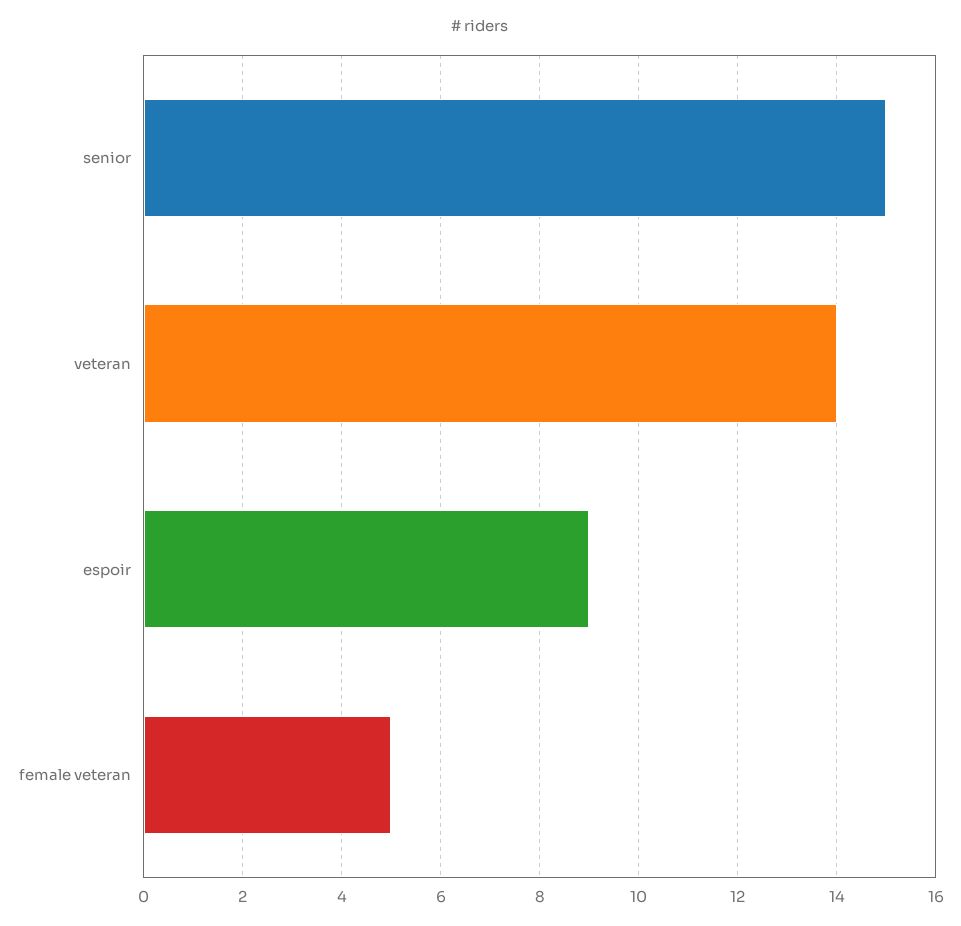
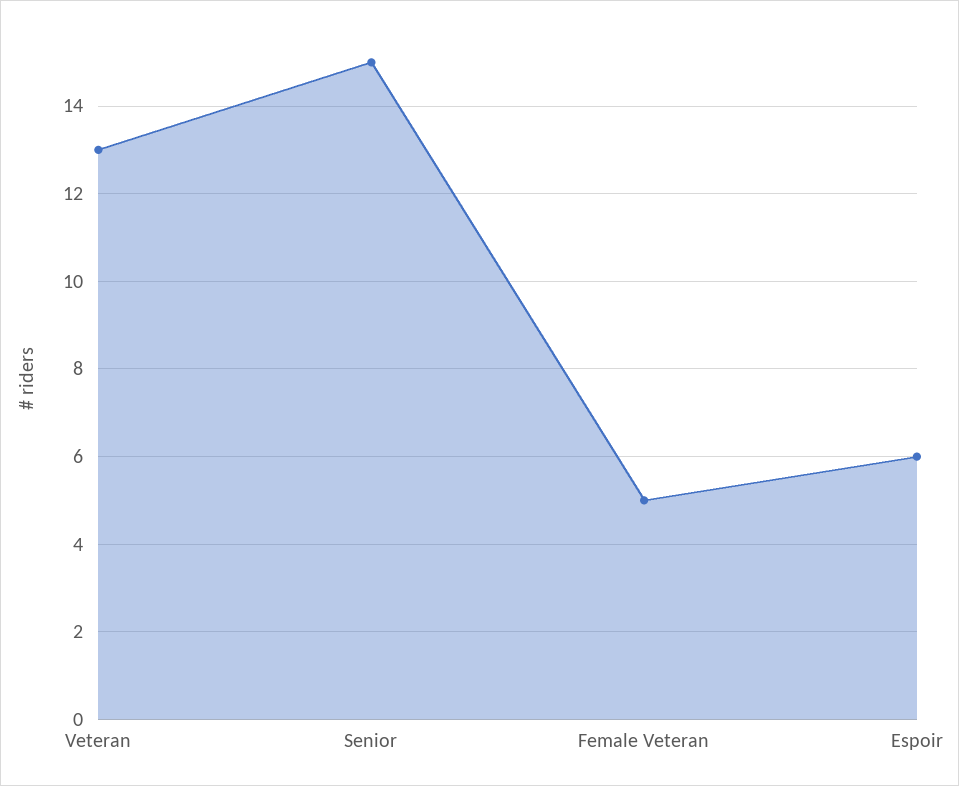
veteran: 14 -> 13
espoir: 9 -> 6

